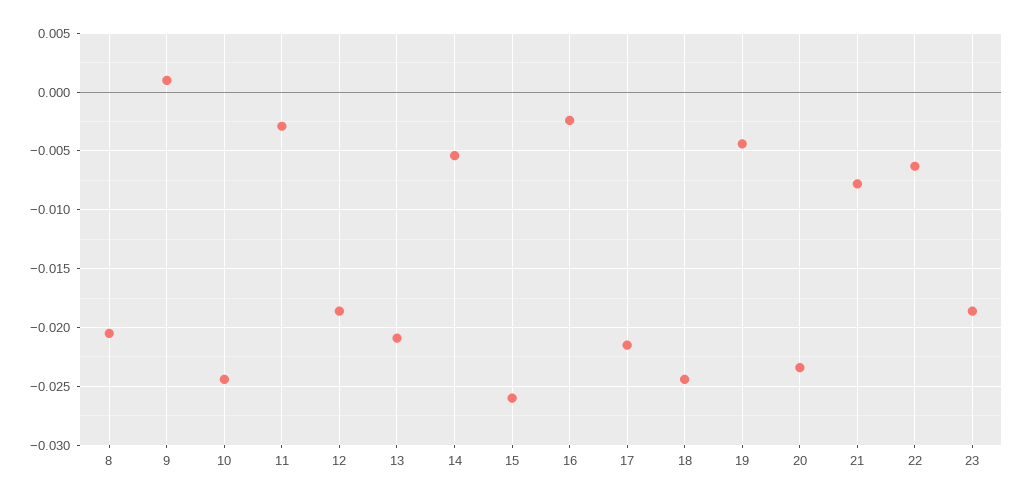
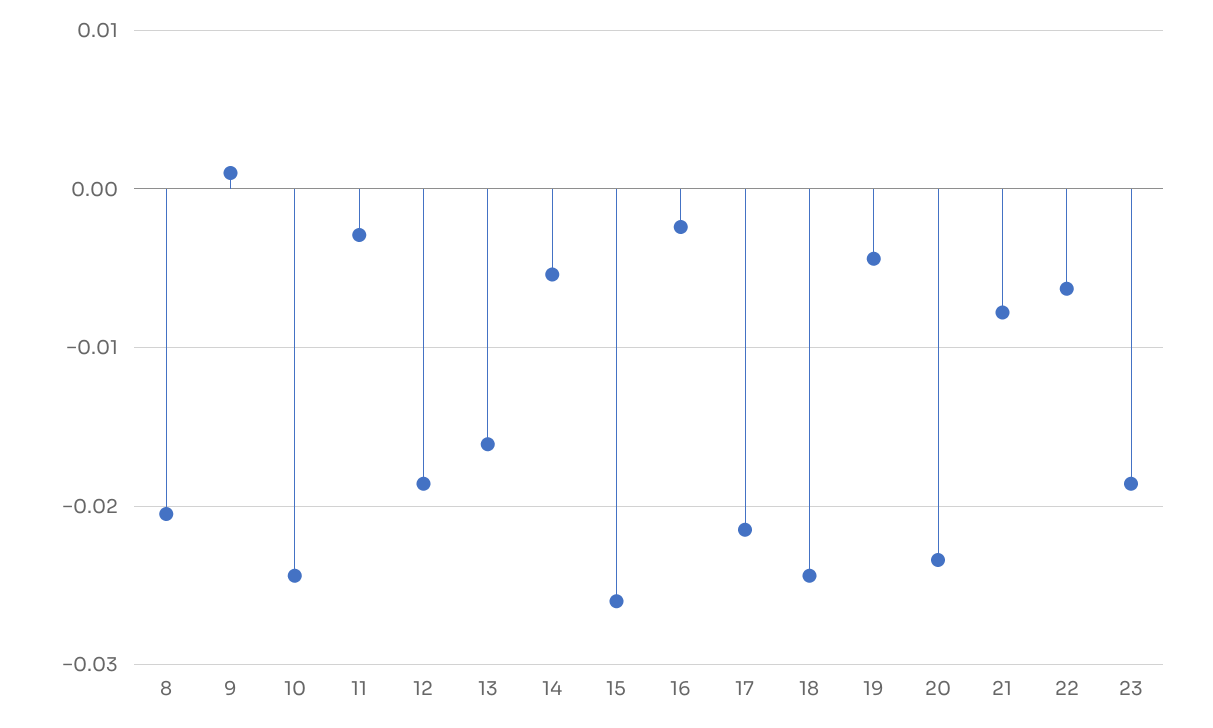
13: -0.021 -> -0.016

